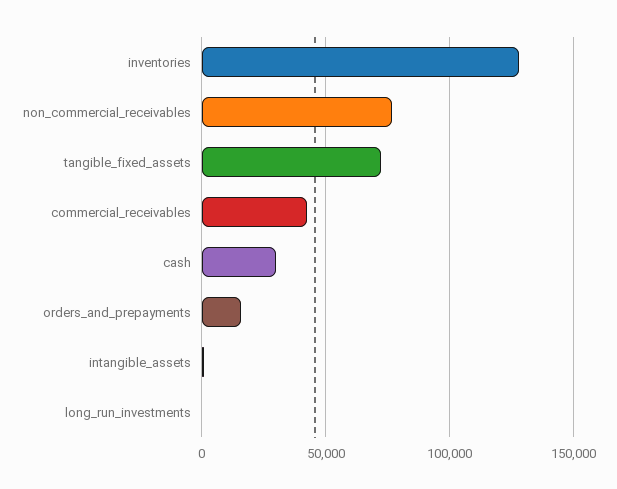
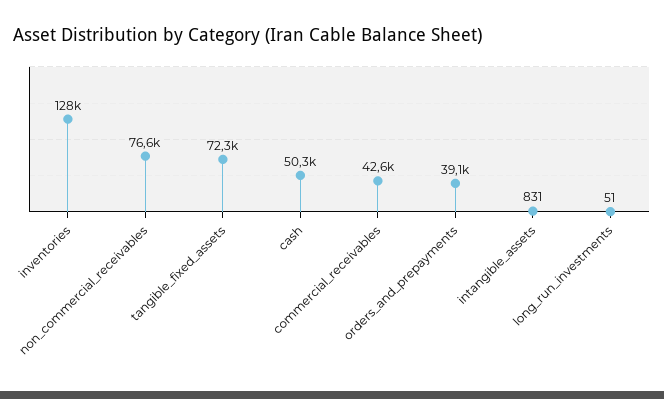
cash: 30000 -> 50300
orders_and_prepayments: 15000 -> 39100

